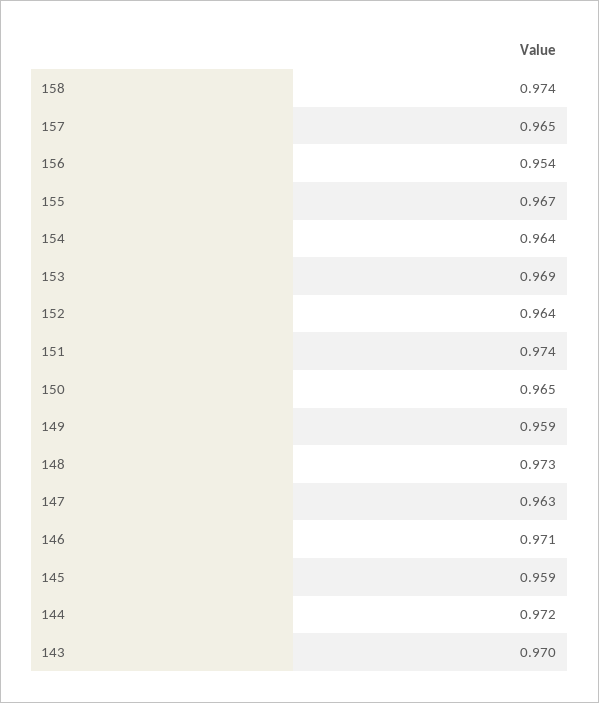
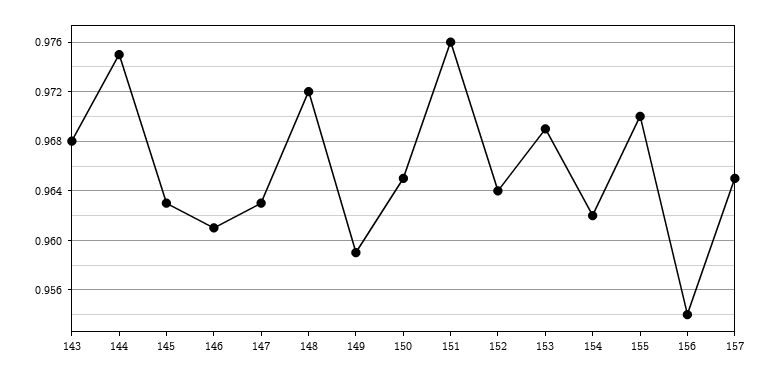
158: 0.974 -> none
155: 0.967 -> 0.97
154: 0.964 -> 0.962
151: 0.974 -> 0.976
148: 0.973 -> 0.972
146: 0.971 -> 0.961
145: 0.959 -> 0.963
144: 0.972 -> 0.975
143: 0.97 -> 0.968

